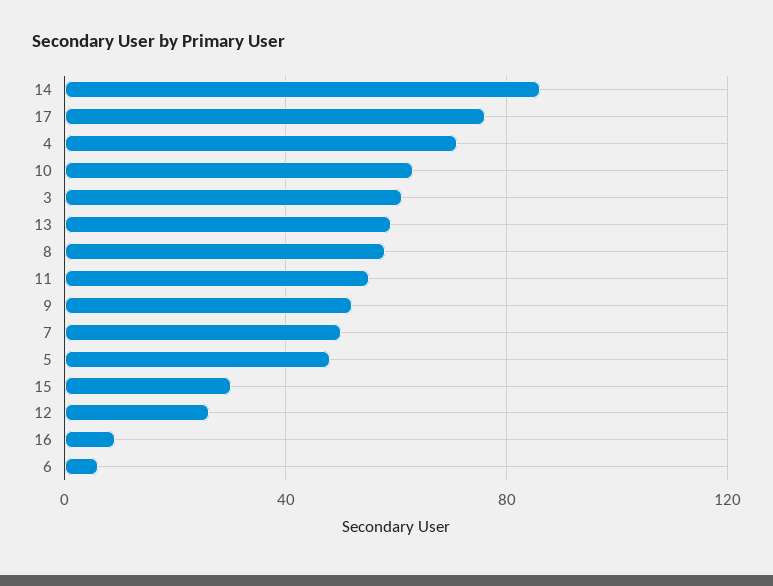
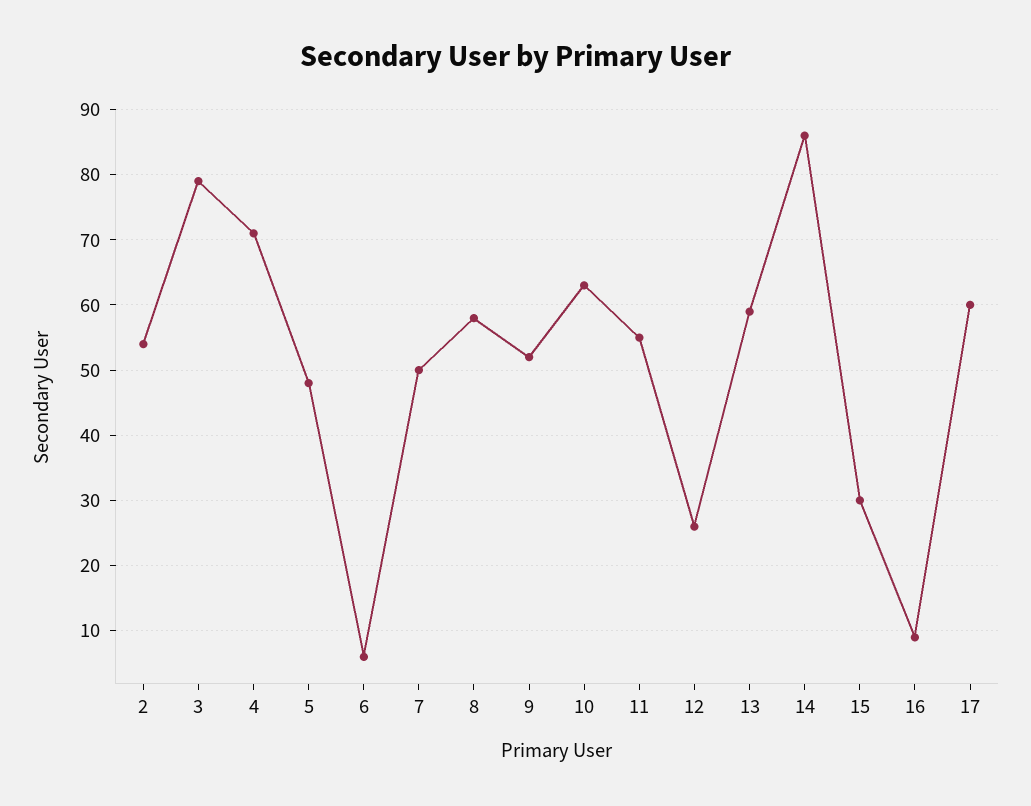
17: 75 -> 60
3: 60 -> 79
2: none -> 54

